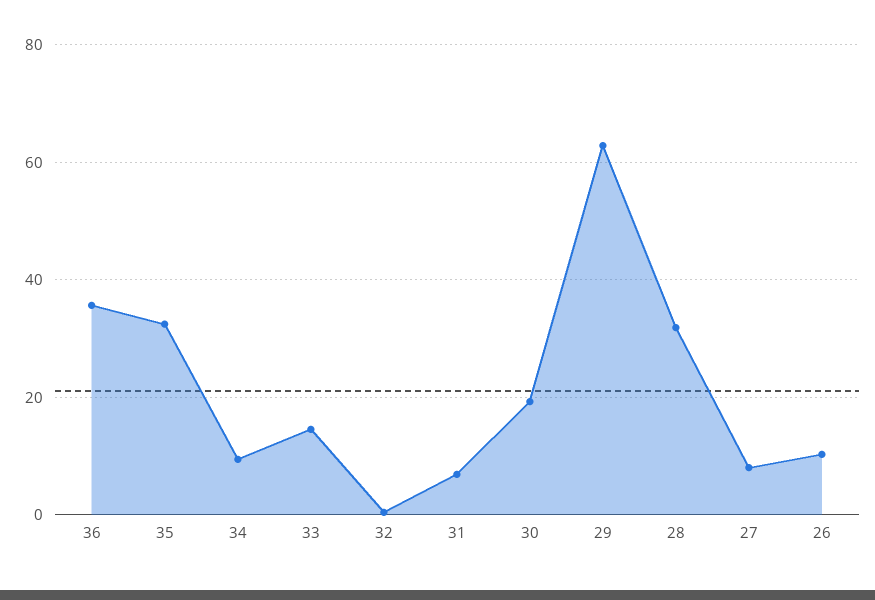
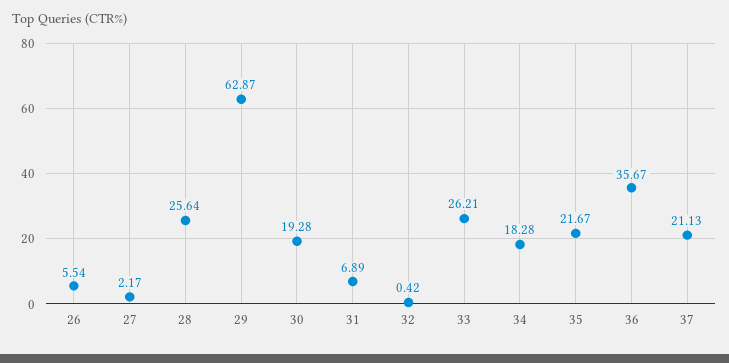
35: 32 -> 21.67
34: 10 -> 18.28
33: 14 -> 26.21
28: 32 -> 25.64
27: 8 -> 2.17
26: 10 -> 5.54
37: none -> 21.13

